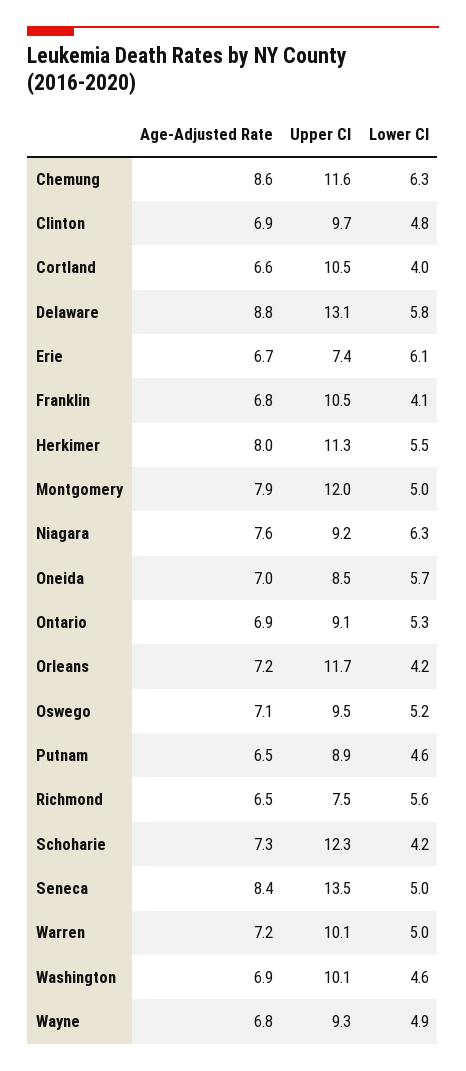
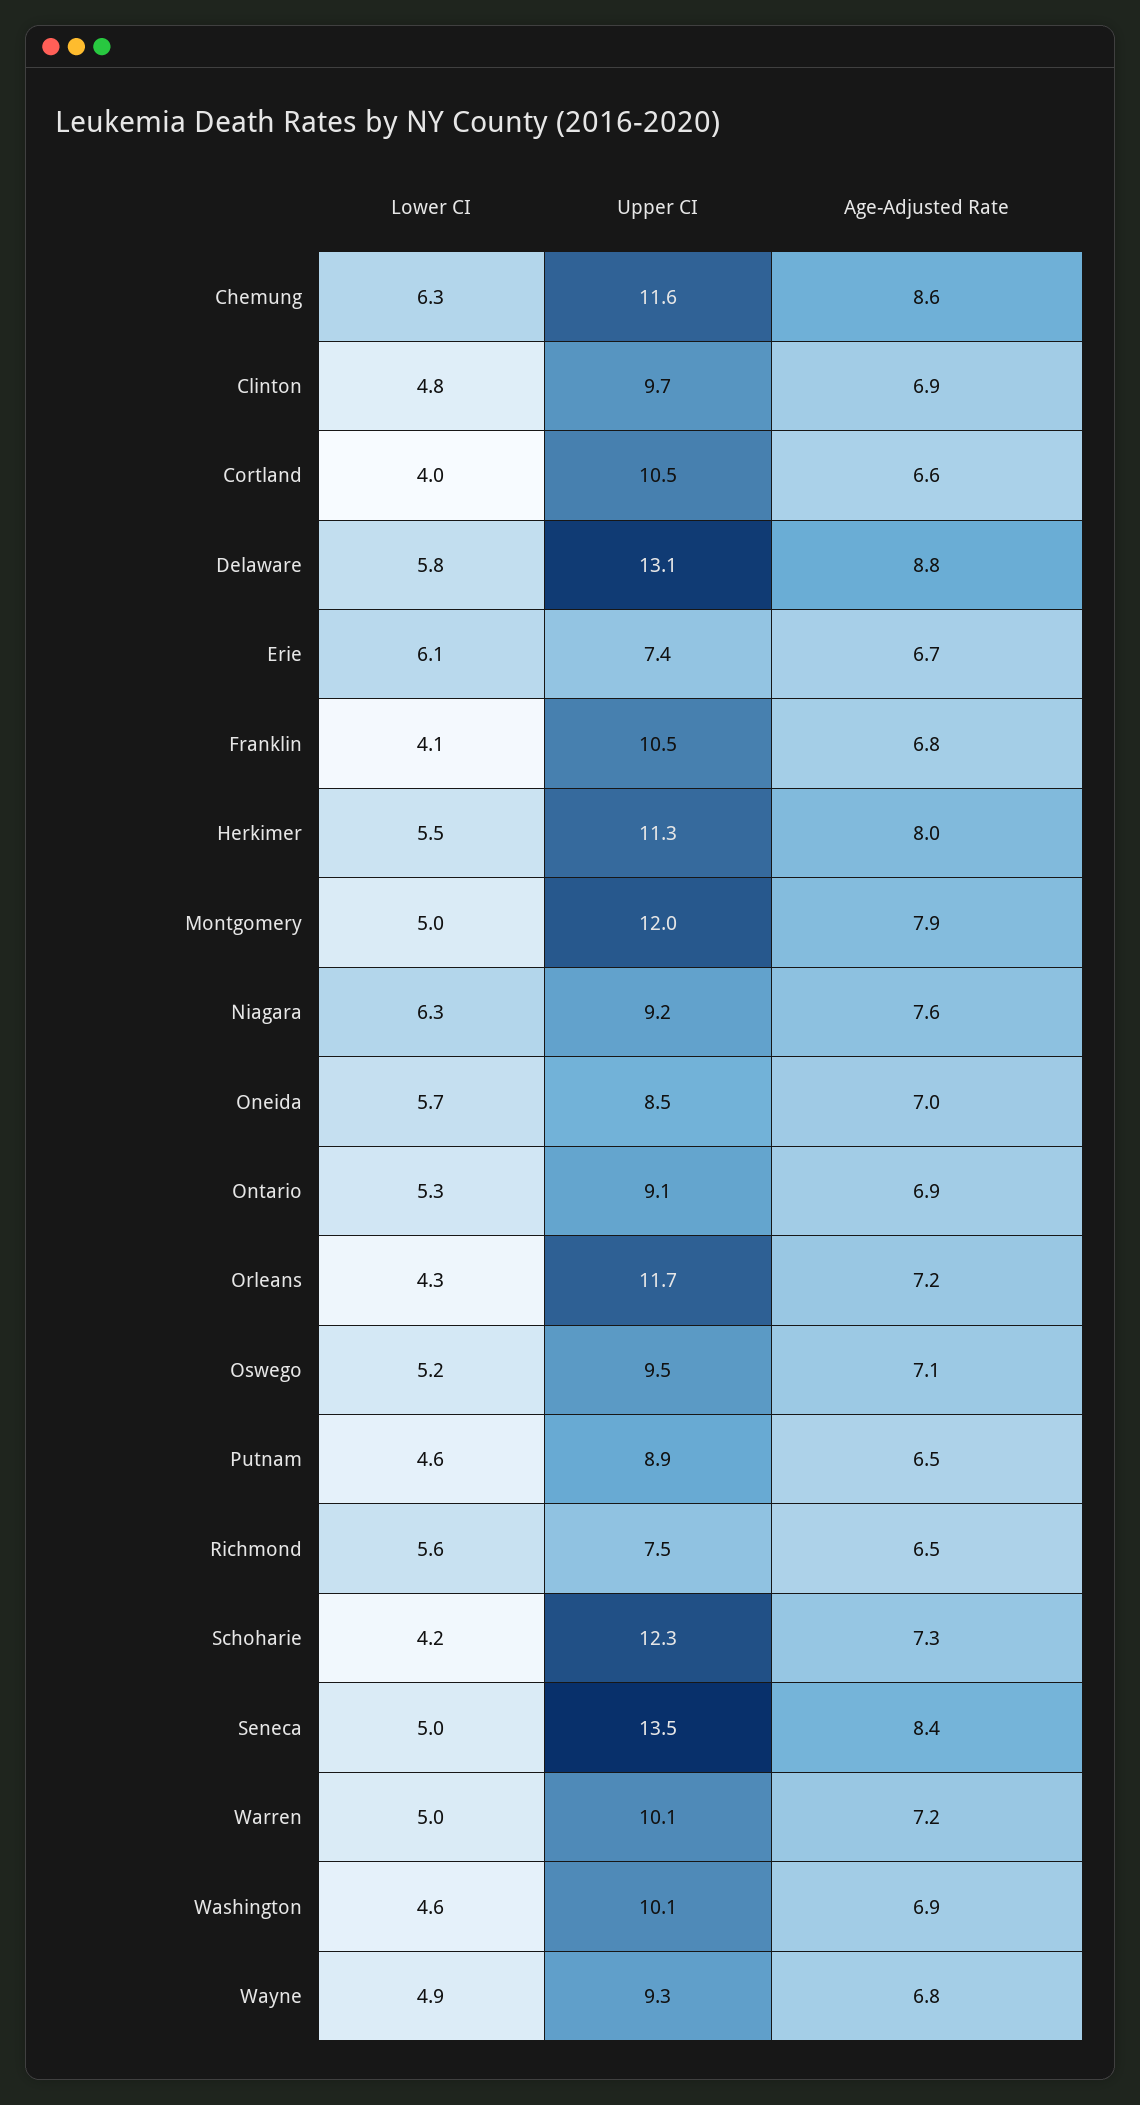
Lower CI, Orleans: 4.2 -> 4.3

